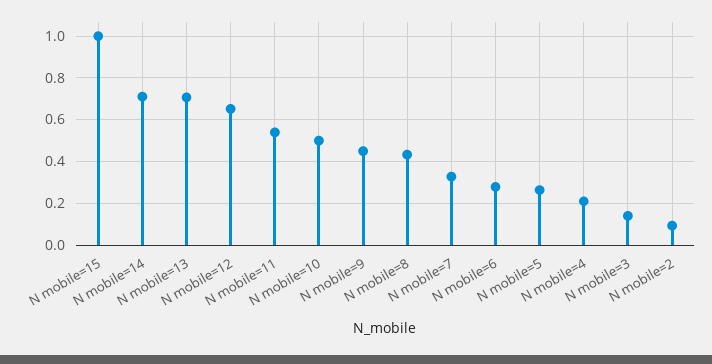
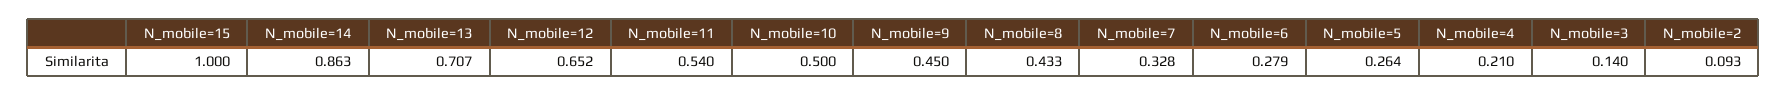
N mobile=14: 0.7 -> 0.863

